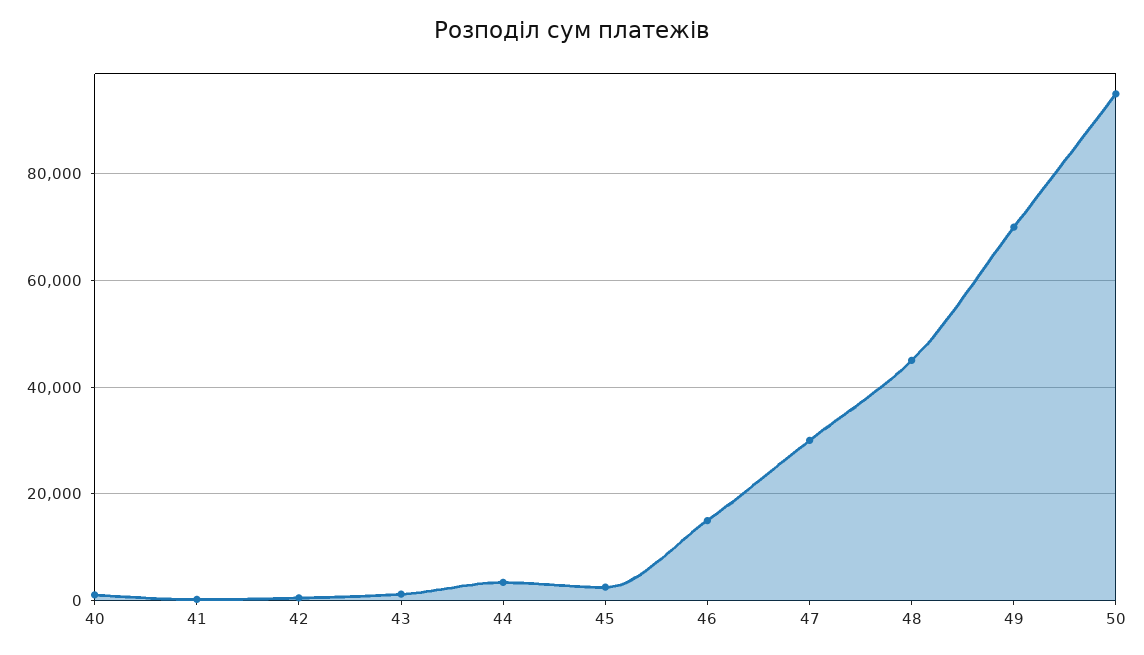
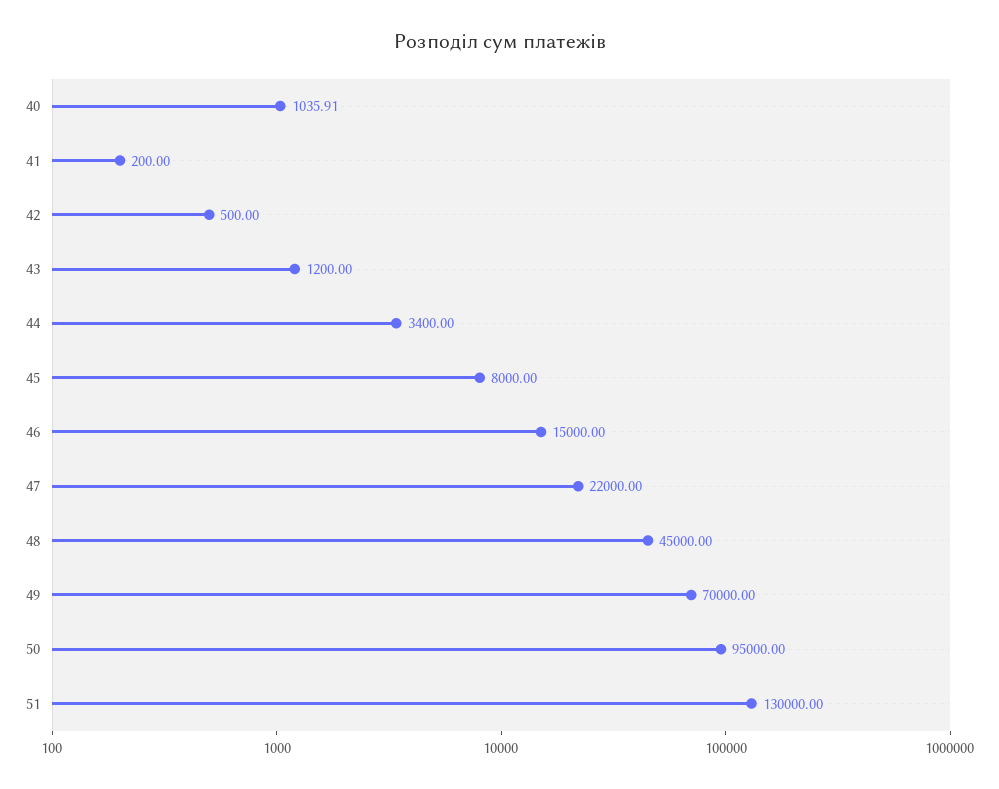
45: 2000 -> 8000
47: 30000 -> 22000
51: none -> 130000

